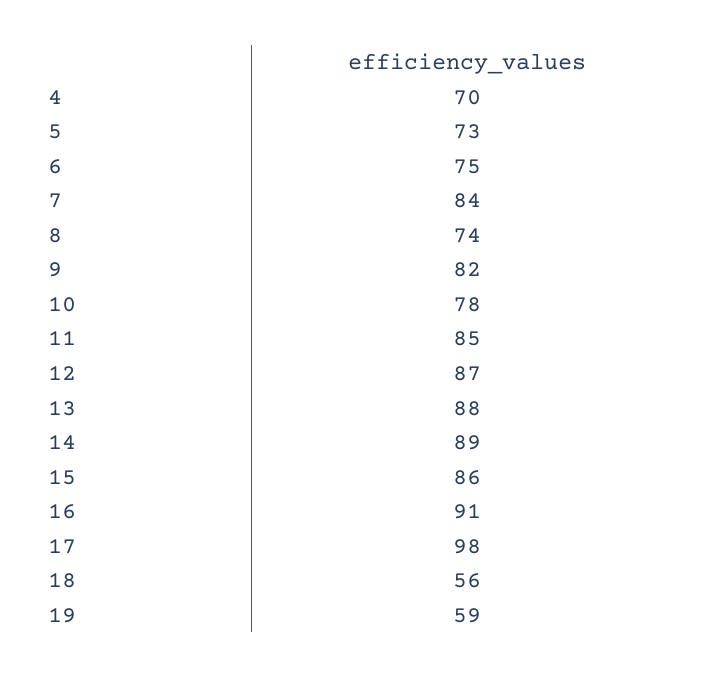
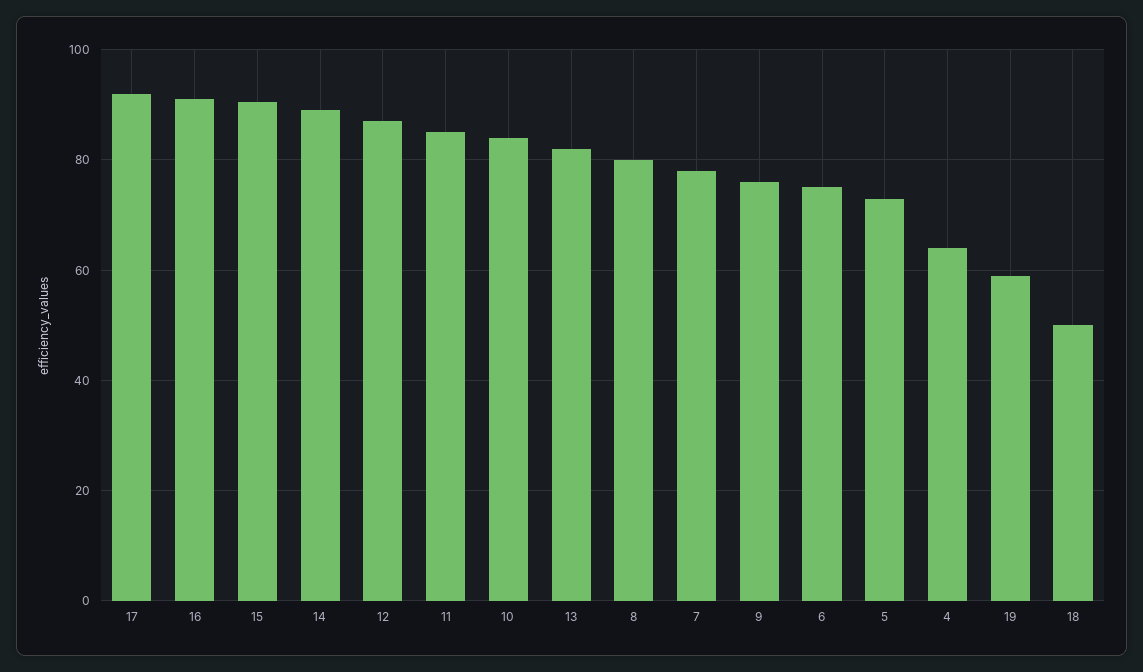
4: 70 -> 64
7: 84 -> 78
8: 74 -> 80
9: 82 -> 76
10: 78 -> 84
13: 88 -> 82
15: 86 -> 90
17: 98 -> 92
18: 56 -> 50

